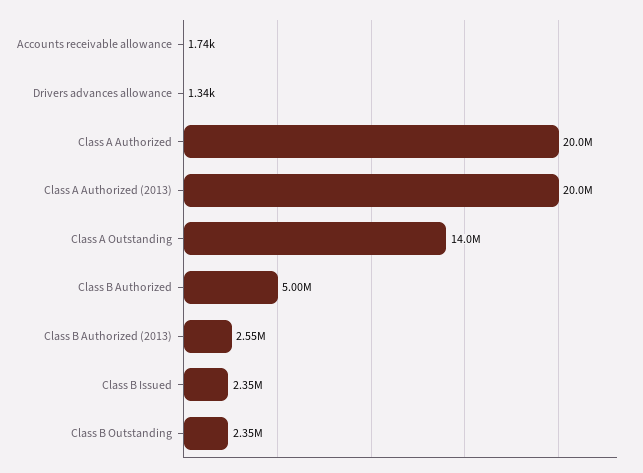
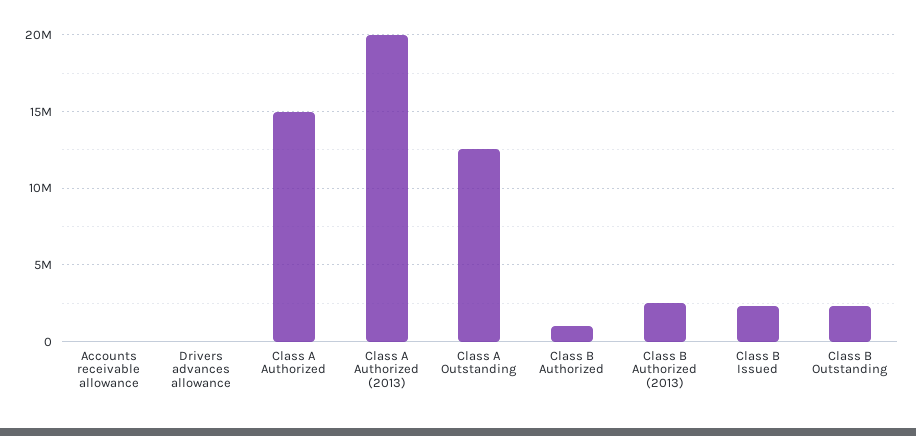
Class A Authorized: 20000000 -> 15000000
Class A Outstanding: 14000000 -> 12500000
Class B Authorized: 5000000 -> 1000000

